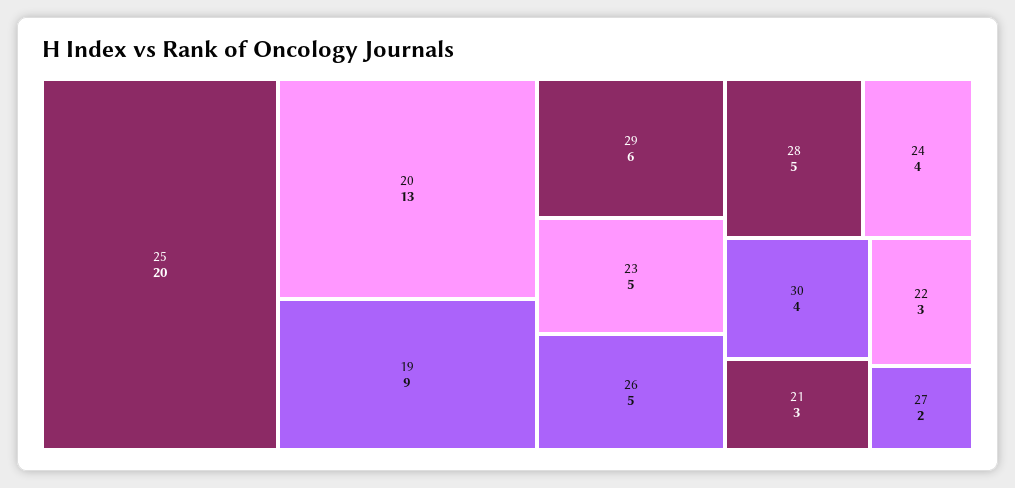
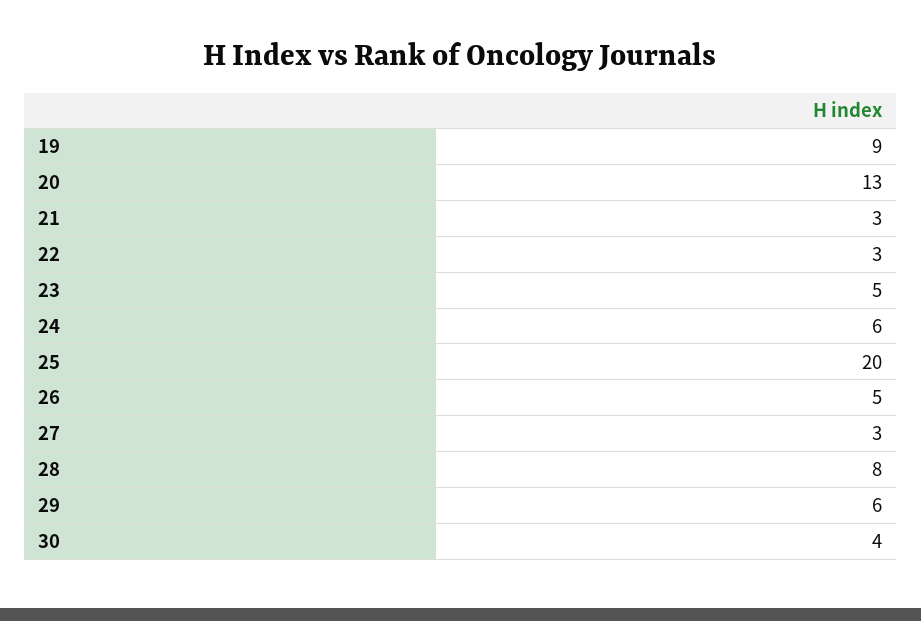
28: 5 -> 8
24: 4 -> 6
27: 2 -> 3

